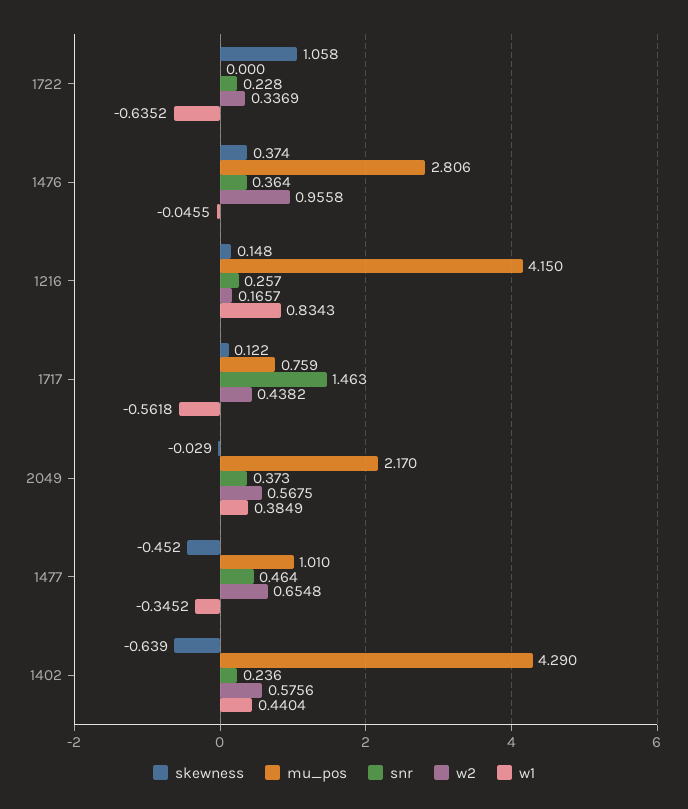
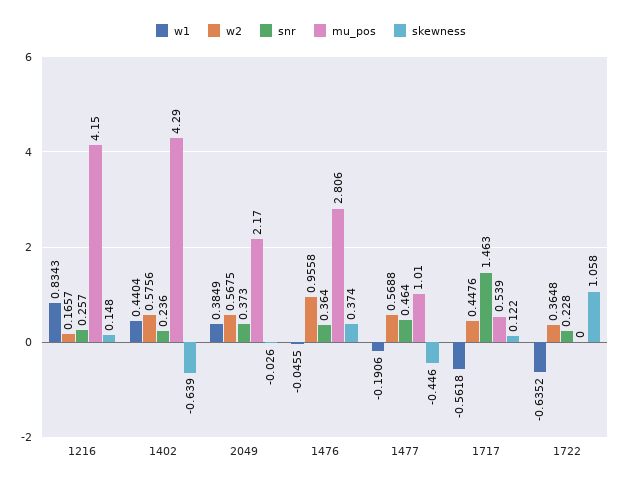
w2, 1722: 0.3369 -> 0.3648
mu_pos, 1717: 0.759 -> 0.539
w2, 1717: 0.4382 -> 0.4476
skewness, 2049: -0.029 -> -0.026
skewness, 1477: -0.452 -> -0.446
w2, 1477: 0.6548 -> 0.5688
w1, 1477: -0.3452 -> -0.1906

